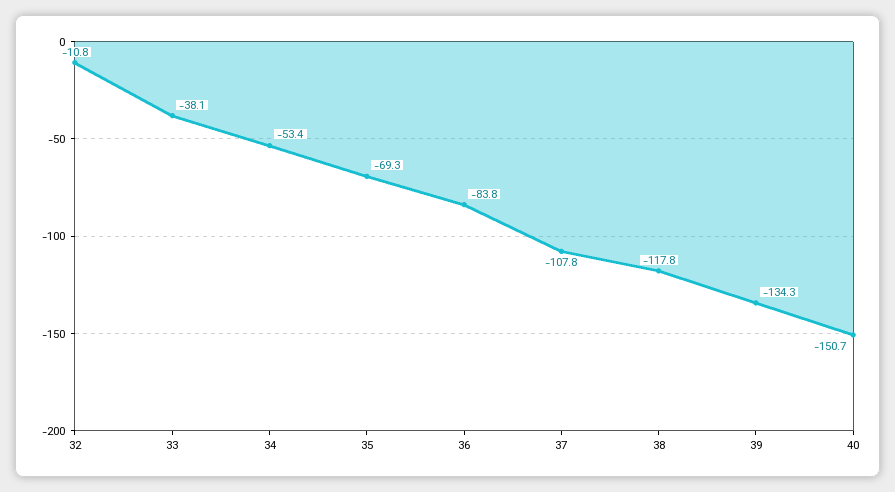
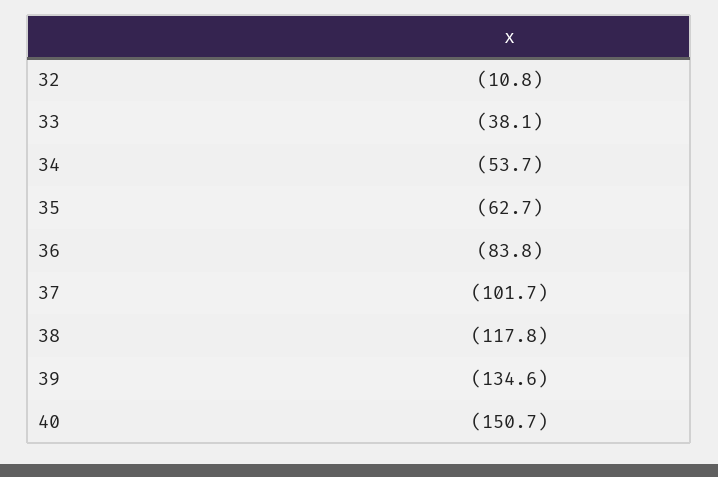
34: -53.4 -> -53.7
35: -69.3 -> -62.7
37: -107.8 -> -101.7
39: -134.3 -> -134.6

